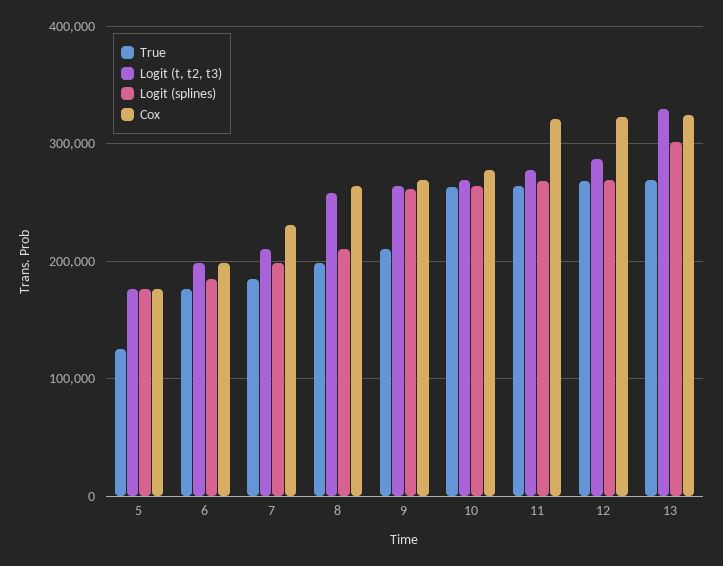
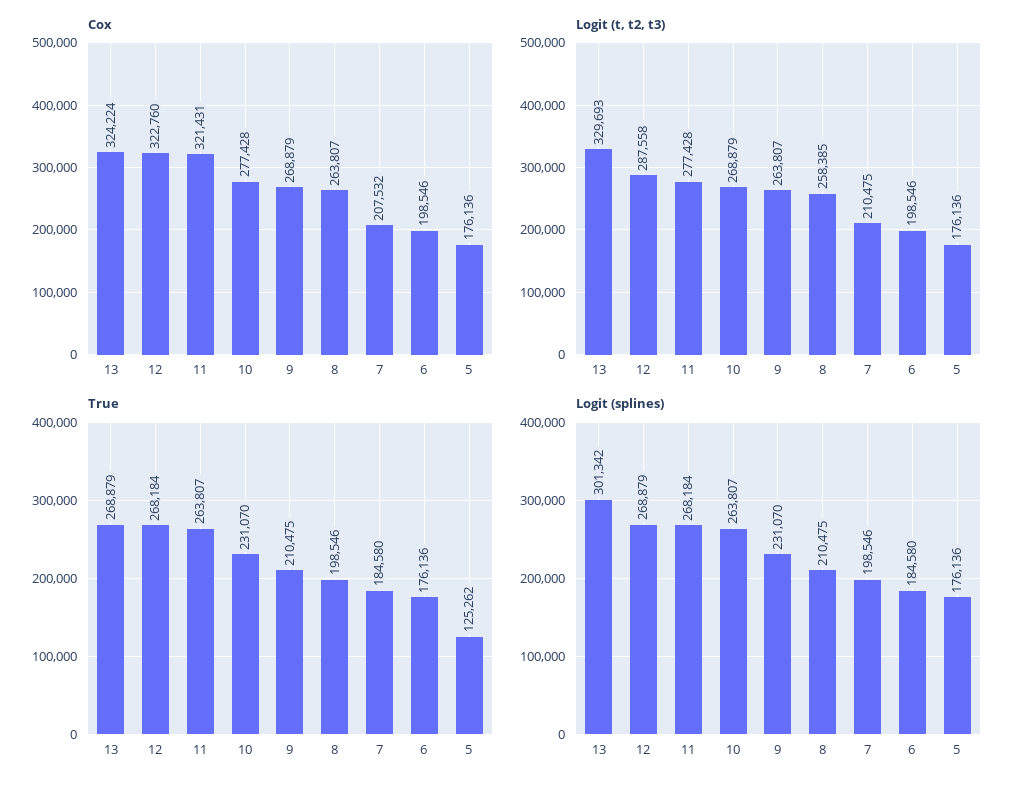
Cox, 7: 230000 -> 207532
Logit (splines), 9: 260000 -> 231070
True, 10: 260000 -> 231070

